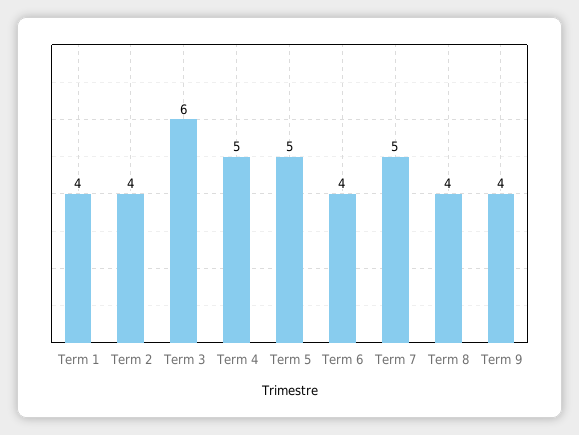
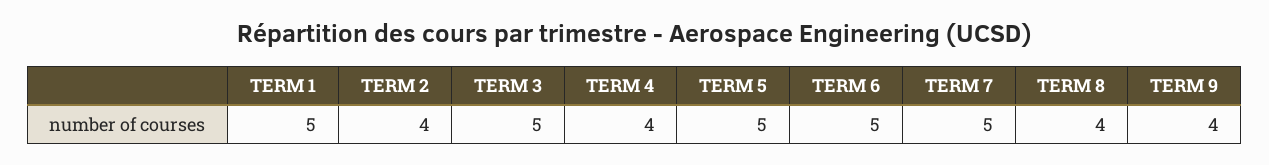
Term 1: 4 -> 5
Term 3: 6 -> 5
Term 4: 5 -> 4
Term 6: 4 -> 5

